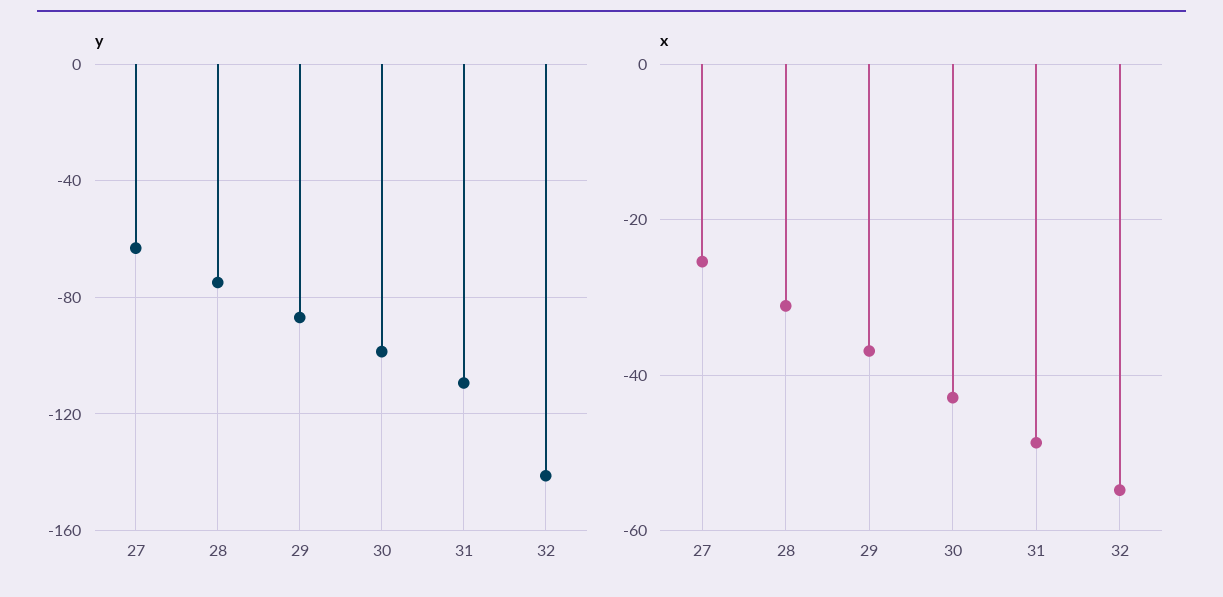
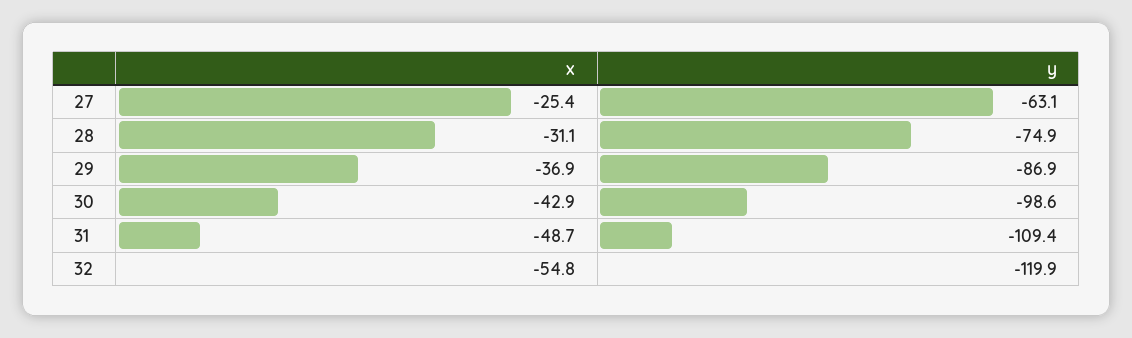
y, 32: -140 -> -119.9

